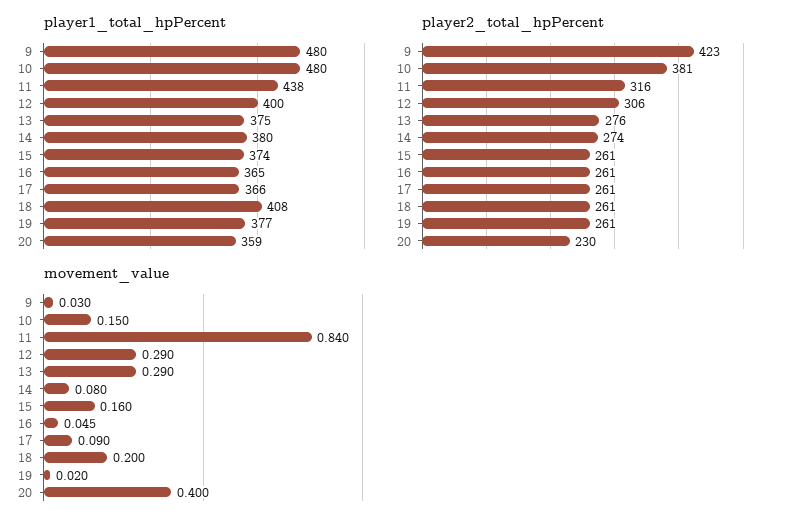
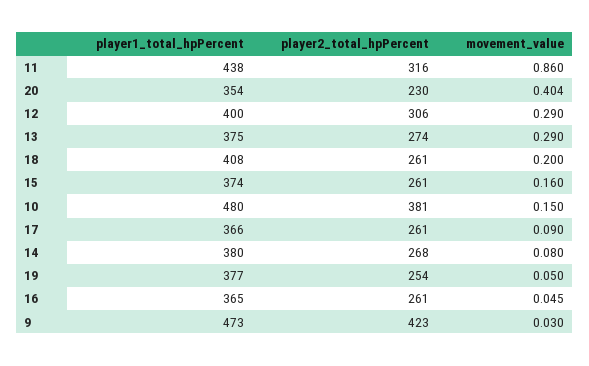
player1_total_hpPercent, 9: 480 -> 473
player1_total_hpPercent, 20: 359 -> 354
player2_total_hpPercent, 13: 276 -> 274
player2_total_hpPercent, 14: 274 -> 268
player2_total_hpPercent, 19: 261 -> 254
movement_value, 11: 0.84 -> 0.86
movement_value, 19: 0.02 -> 0.05
movement_value, 20: 0.4 -> 0.404

